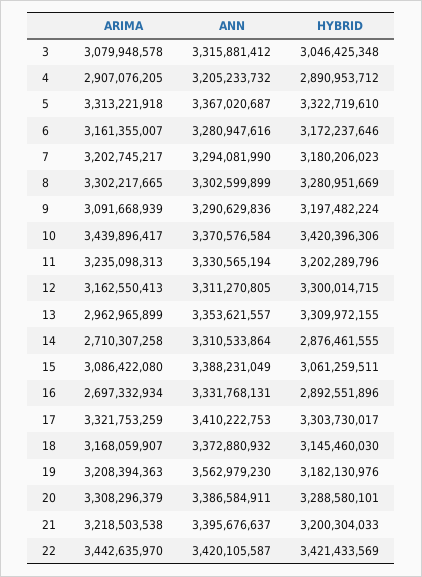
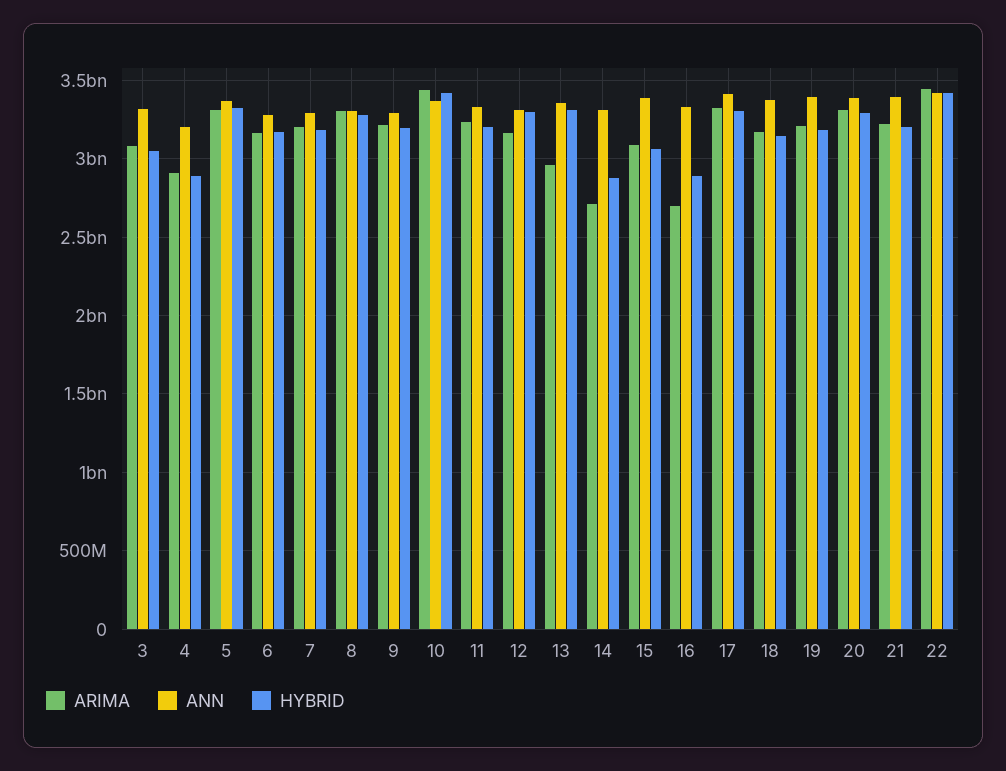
ARIMA, 9: 3091668939 -> 3200000000
ANN, 19: 3562979230 -> 3400000000

